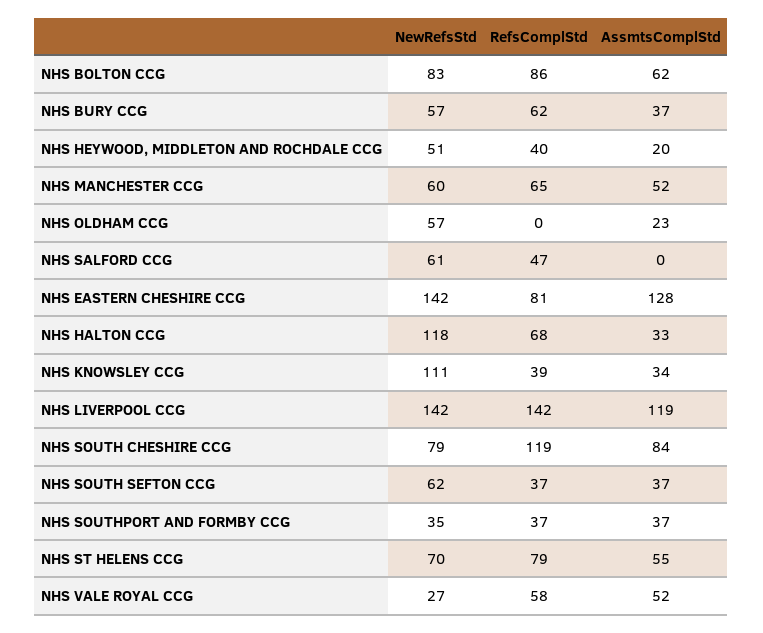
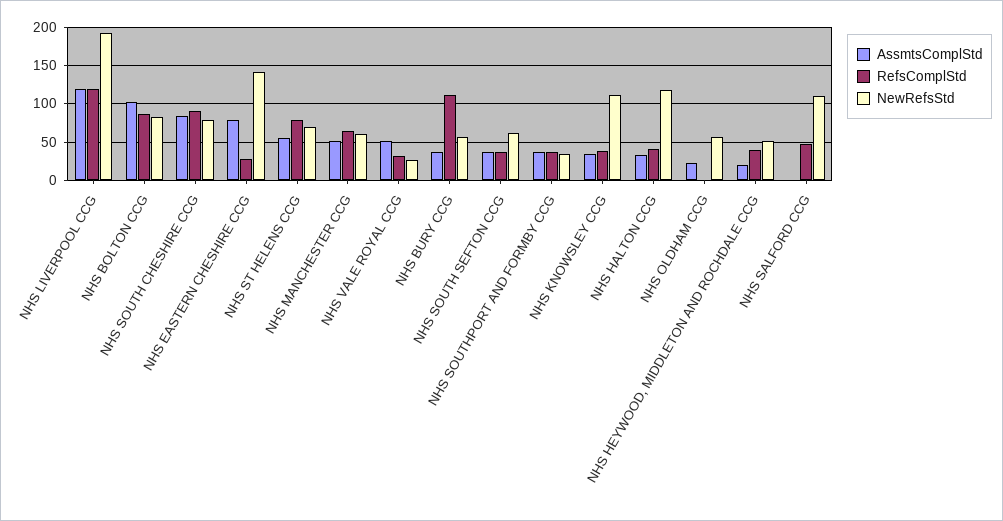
AssmtsComplStd, NHS BOLTON CCG: 62 -> 100
RefsComplStd, NHS BURY CCG: 62 -> 110
NewRefsStd, NHS SALFORD CCG: 61 -> 110
RefsComplStd, NHS EASTERN CHESHIRE CCG: 81 -> 30
AssmtsComplStd, NHS EASTERN CHESHIRE CCG: 128 -> 80
RefsComplStd, NHS HALTON CCG: 68 -> 40
NewRefsStd, NHS LIVERPOOL CCG: 142 -> 190
RefsComplStd, NHS LIVERPOOL CCG: 142 -> 120
RefsComplStd, NHS SOUTH CHESHIRE CCG: 119 -> 90
RefsComplStd, NHS VALE ROYAL CCG: 58 -> 30

